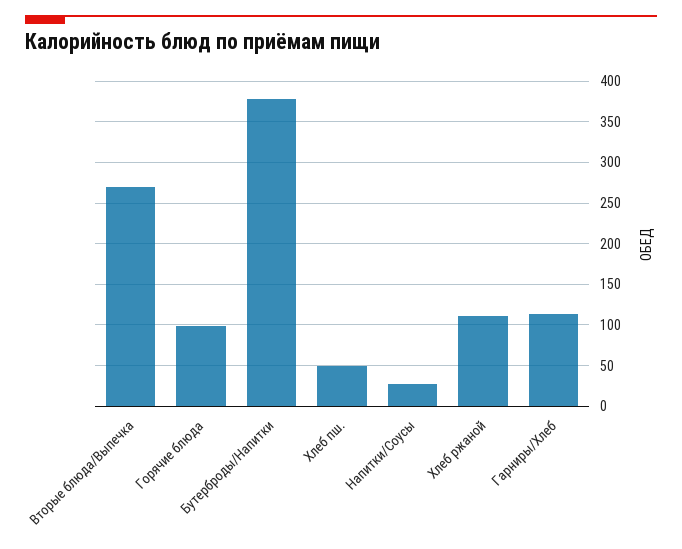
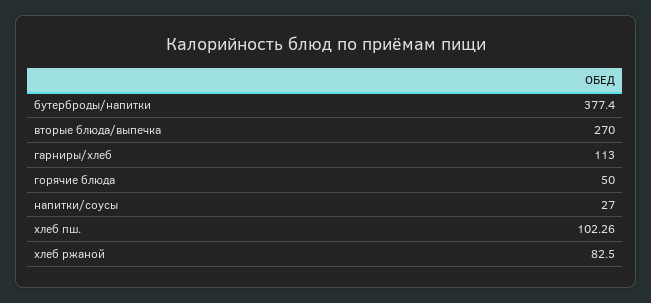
Горячие блюда: 100 -> 50
Хлеб пш.: 50 -> 102.26
Хлеб ржаной: 110 -> 82.5

